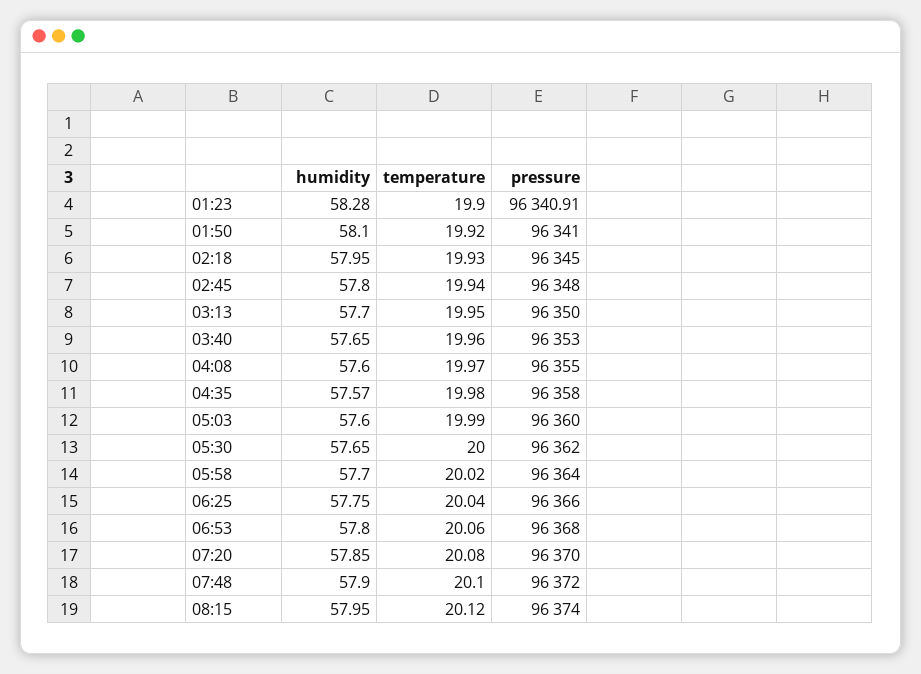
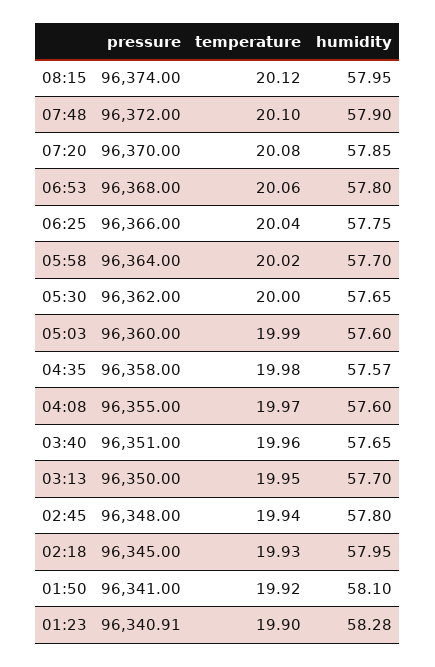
pressure, 03:40: 96353 -> 96351

